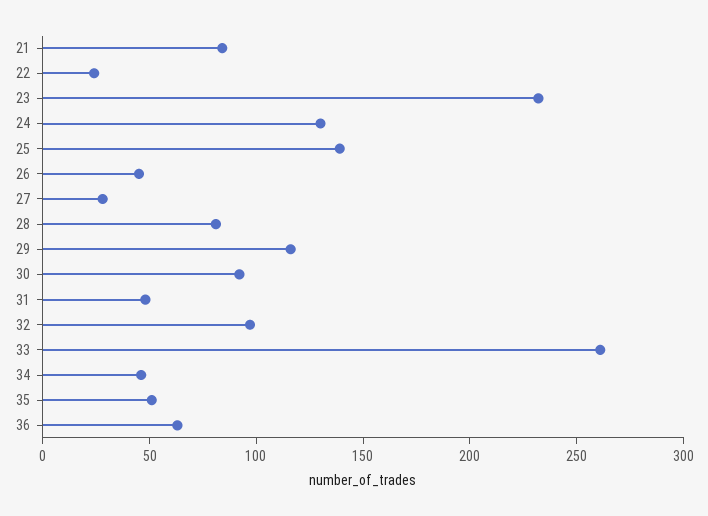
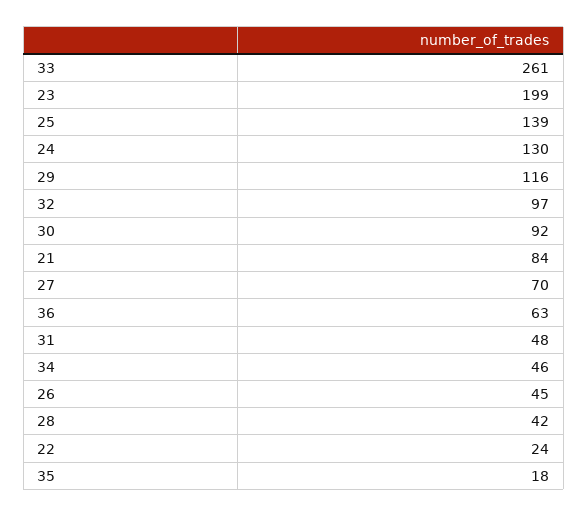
23: 230 -> 199
27: 30 -> 70
28: 80 -> 42
35: 50 -> 18

